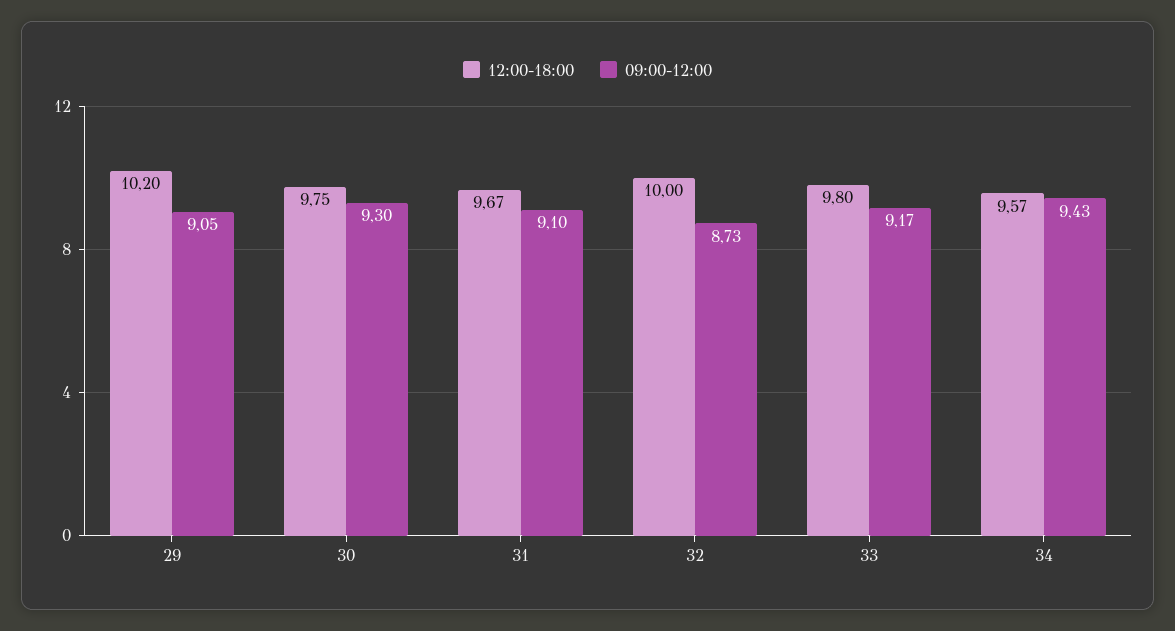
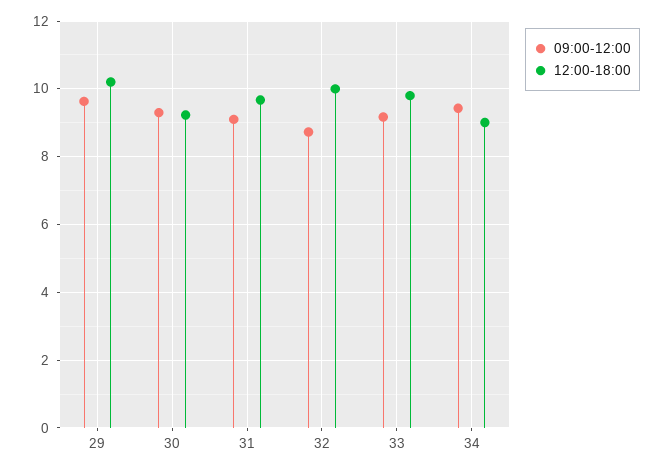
09:00-12:00, 29: 9.05 -> 9.6
12:00-18:00, 30: 9.75 -> 9.2
12:00-18:00, 34: 9.57 -> 9

